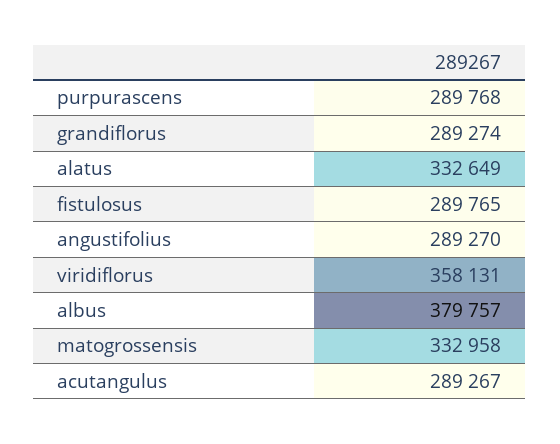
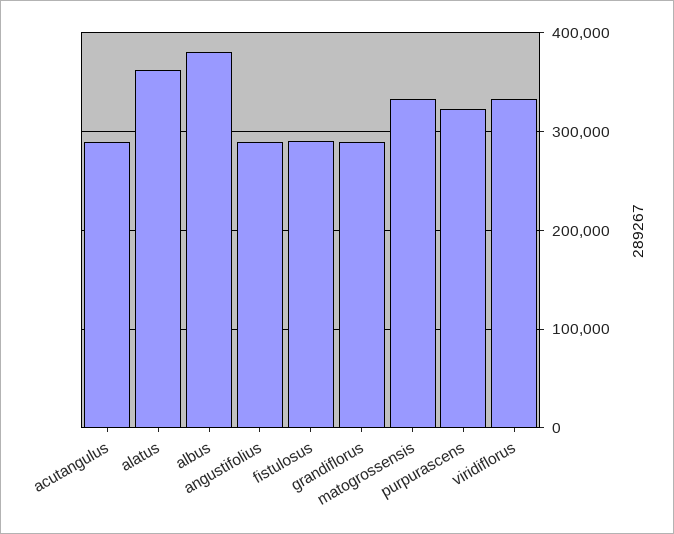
purpurascens: 289768 -> 320000
alatus: 332649 -> 360000
viridiflorus: 358131 -> 330000

